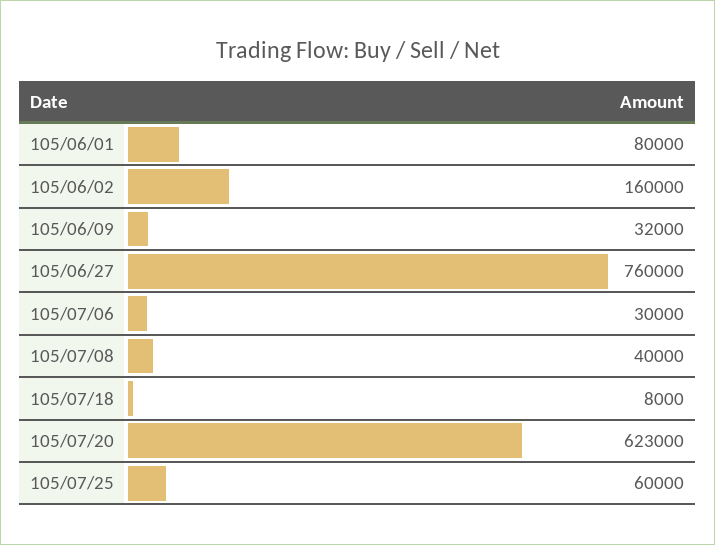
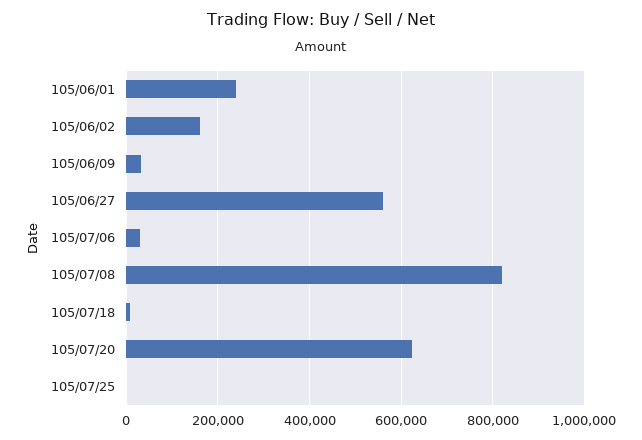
105/06/01: 80000 -> 240000
105/06/27: 760000 -> 560000
105/07/08: 40000 -> 820000
105/07/25: 60000 -> 0

